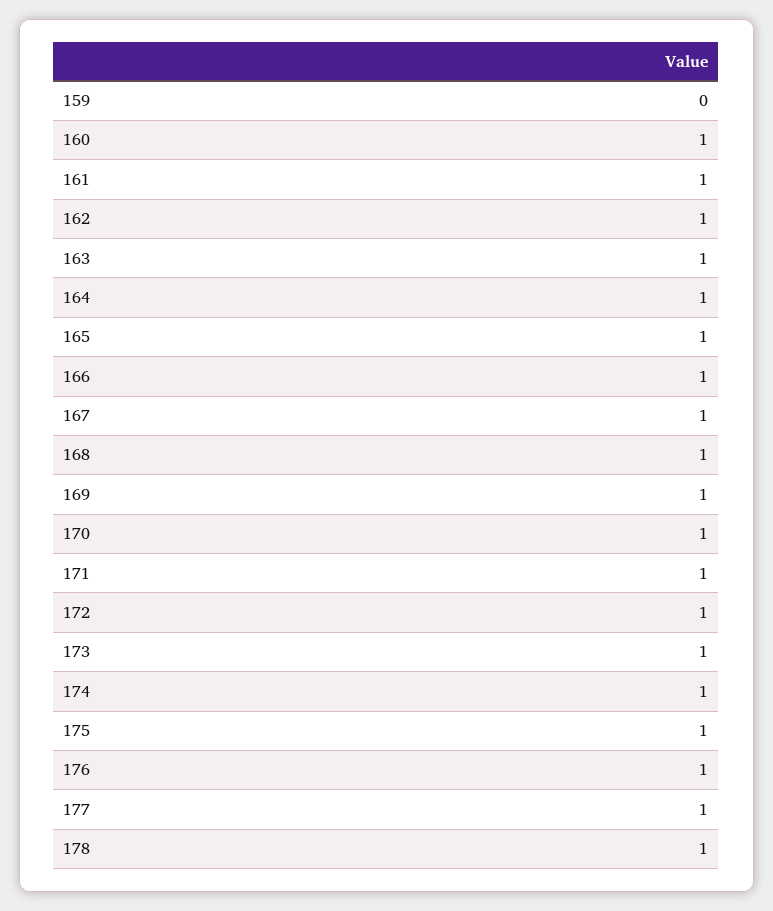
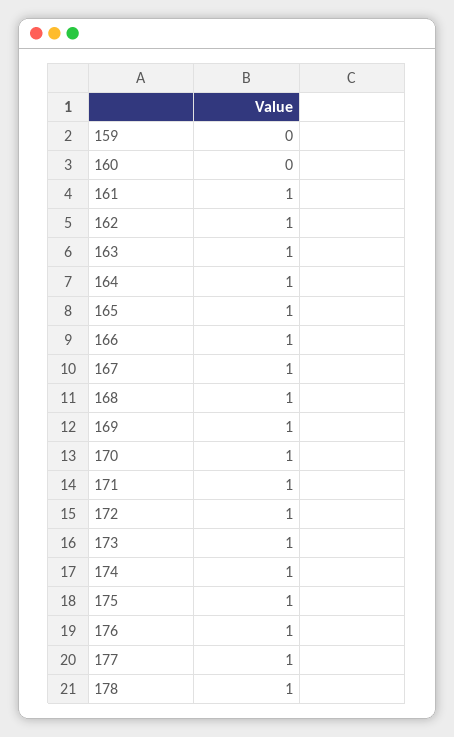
160: 1 -> 0

